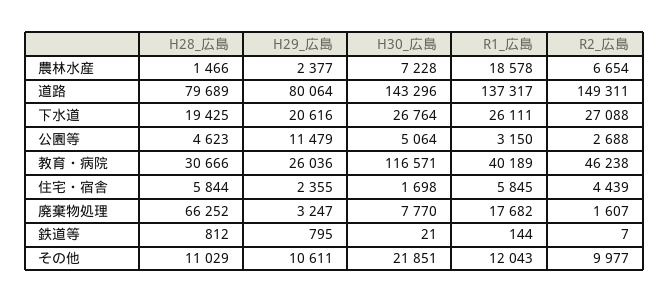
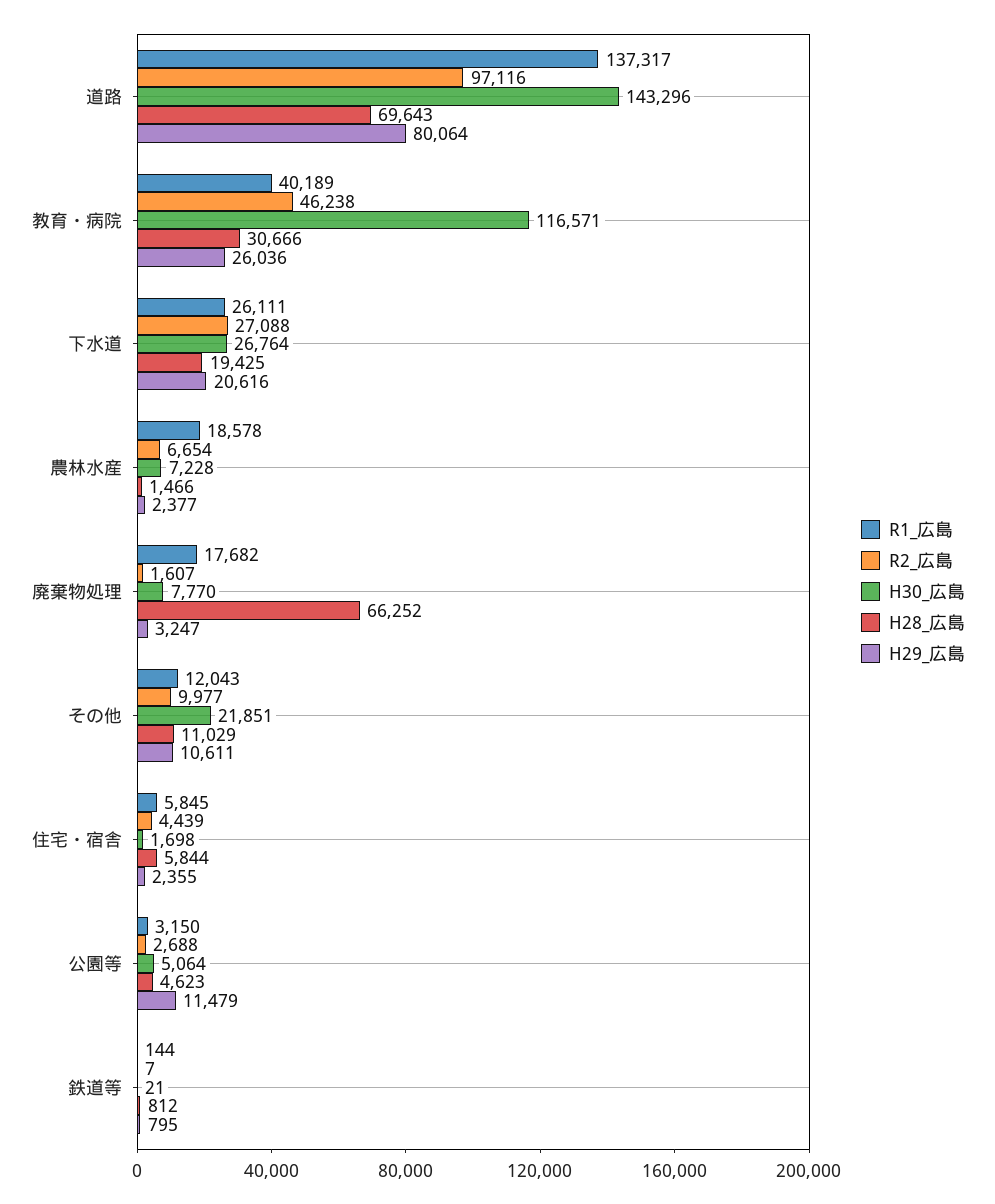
H28_広島, 道路: 79689 -> 69643
R2_広島, 道路: 149311 -> 97116

